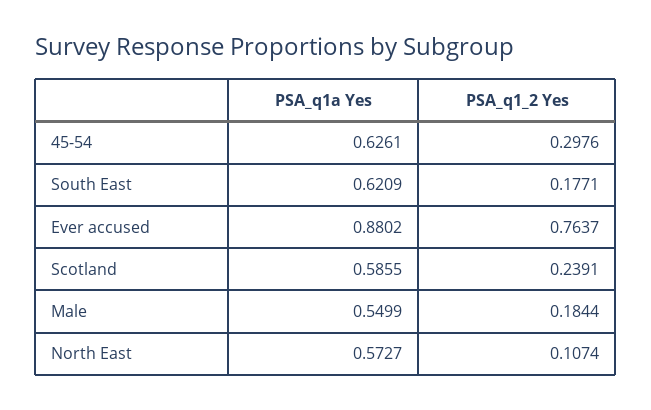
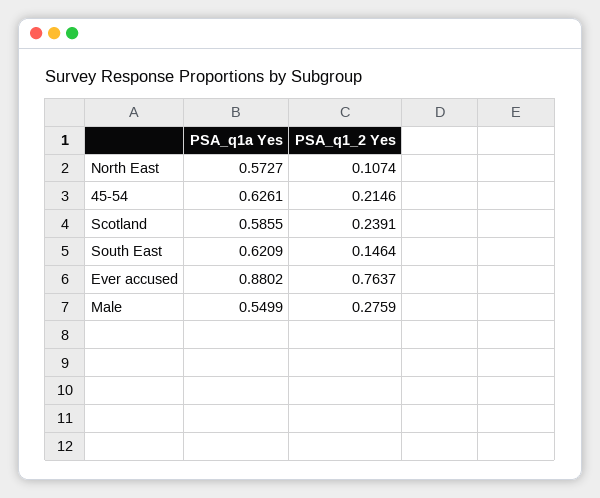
PSA_q1_2 Yes, 45-54: 0.2976 -> 0.2146
PSA_q1_2 Yes, South East: 0.1771 -> 0.1464
PSA_q1_2 Yes, Male: 0.1844 -> 0.2759

